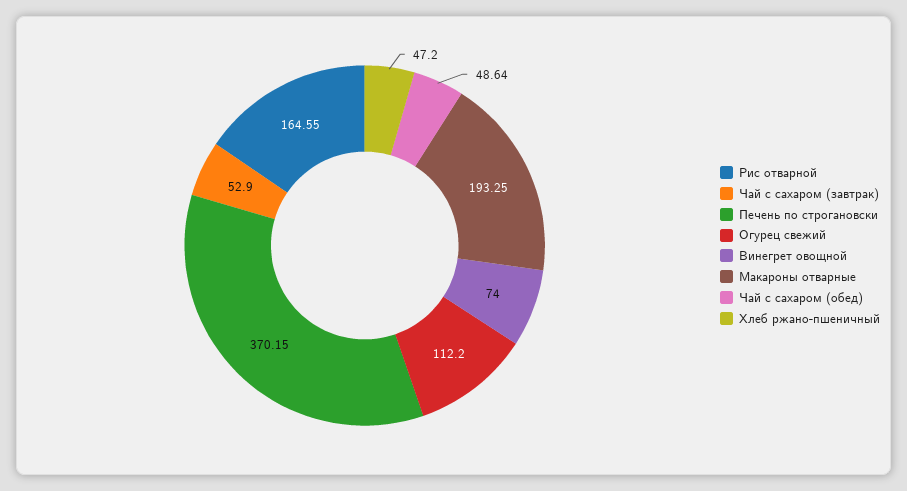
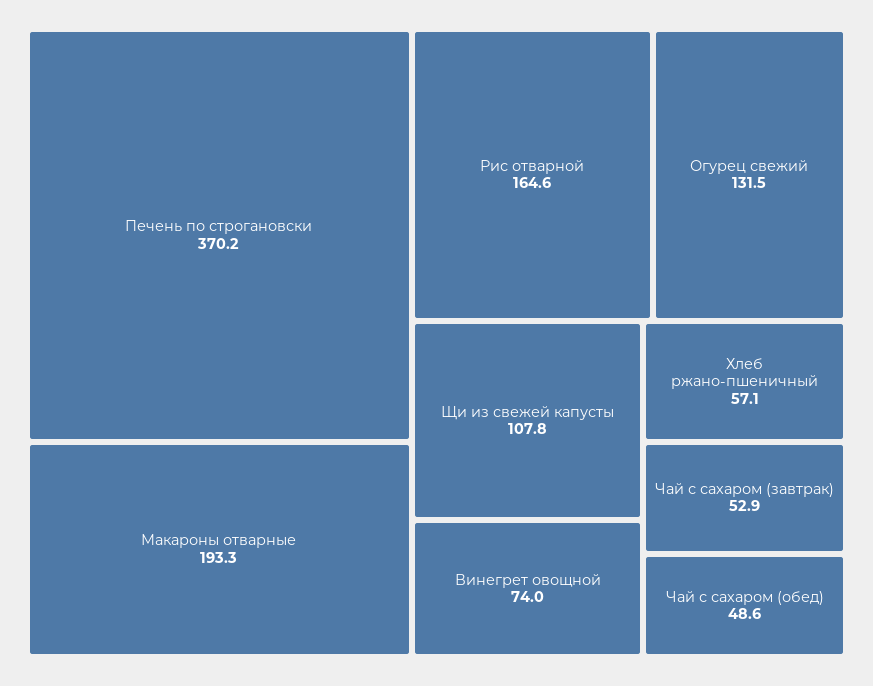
Огурец свежий: 112.2 -> 131.5
Хлеб ржано-пшеничный: 47.2 -> 57.1
Щи из свежей капусты: none -> 107.8

